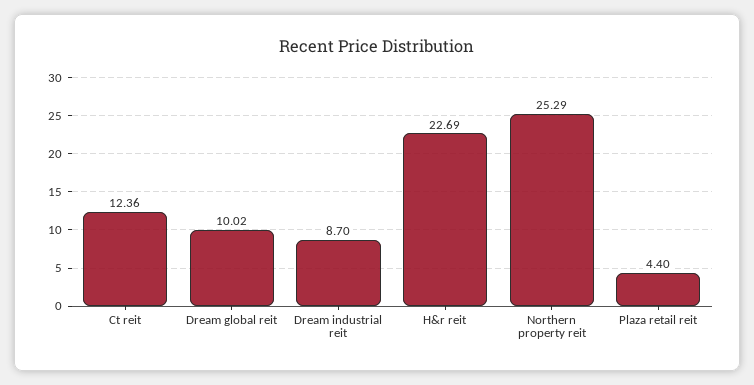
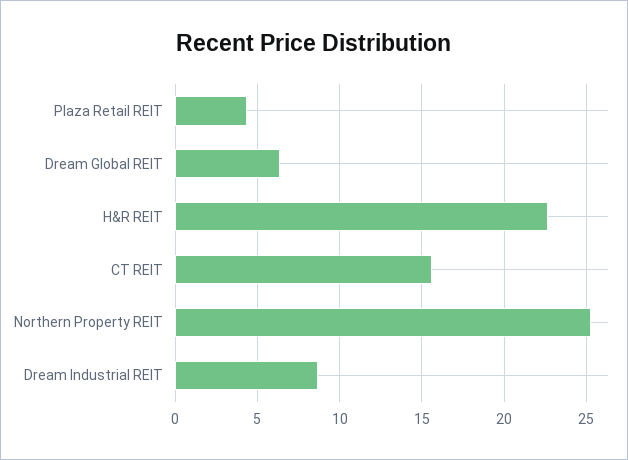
Ct reit: 12.36 -> 15.5
Dream global reit: 10.02 -> 6.5

